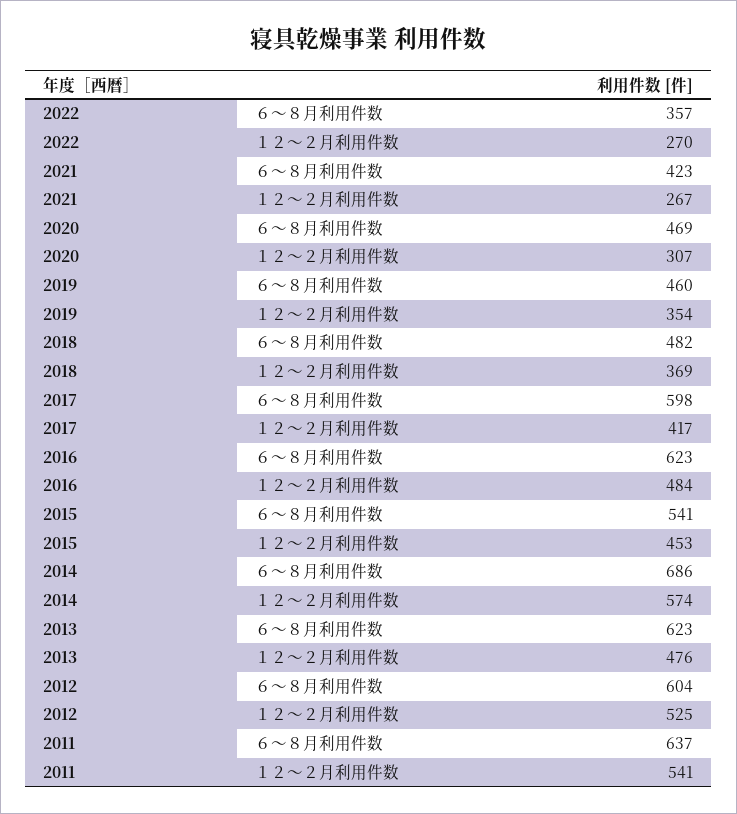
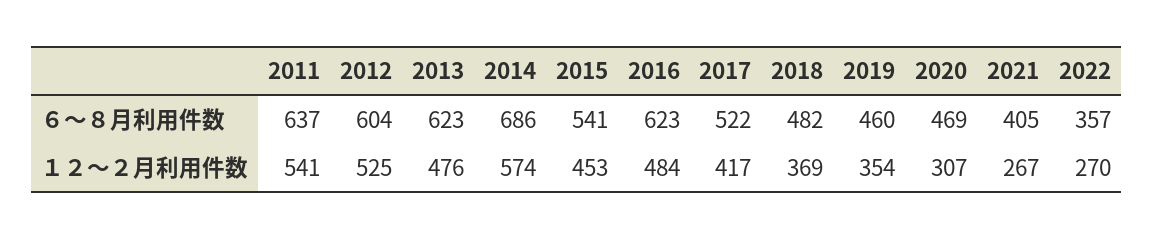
2021, ６～８月利用件数: 423 -> 405
2017, ６～８月利用件数: 598 -> 522

